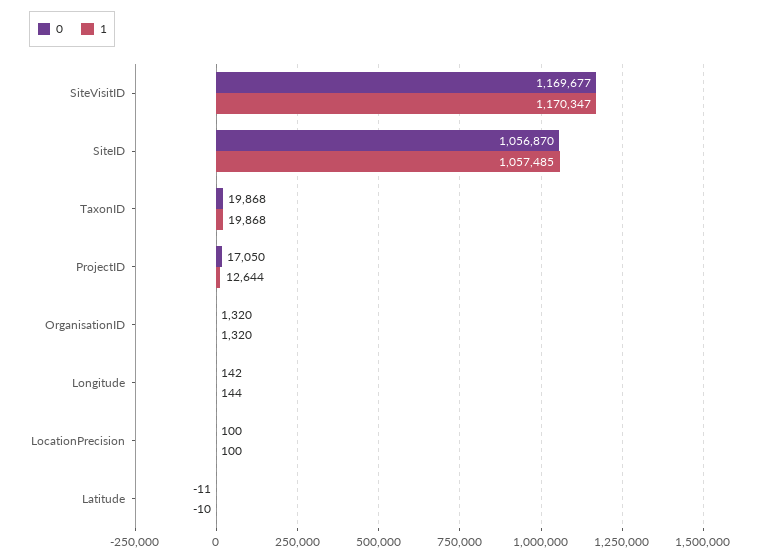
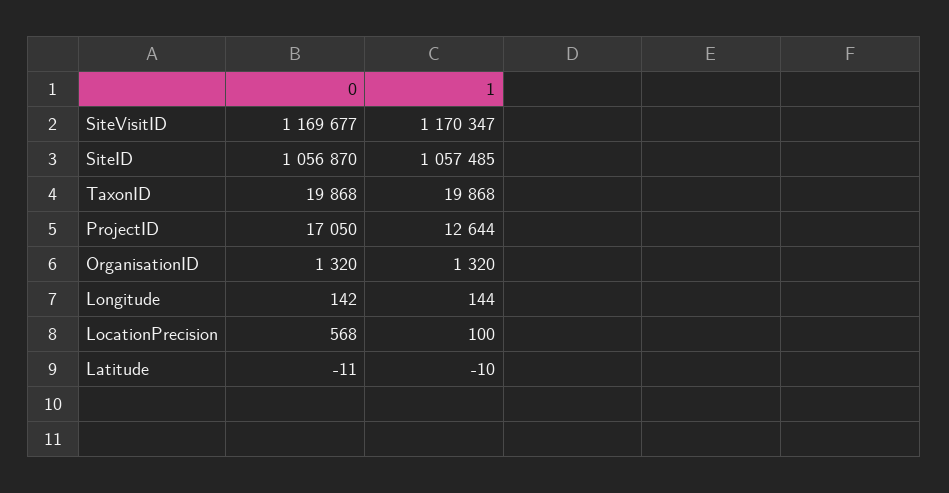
0, LocationPrecision: 100 -> 568

